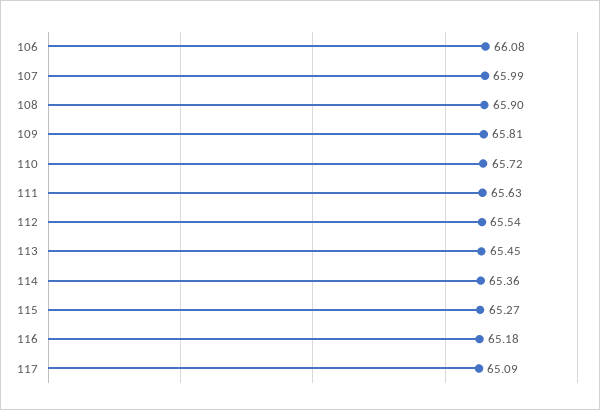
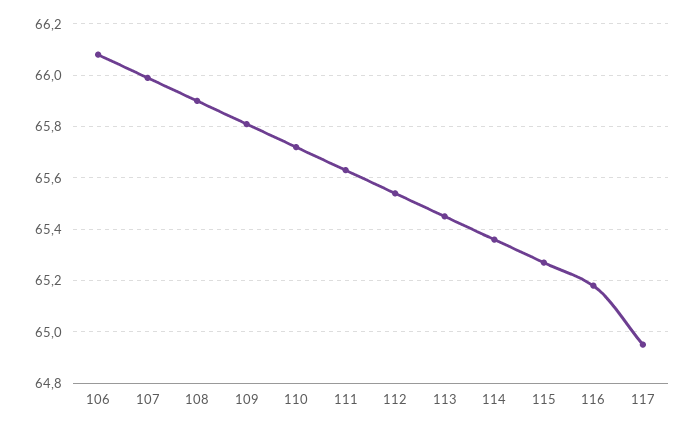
117: 65.09 -> 64.95

